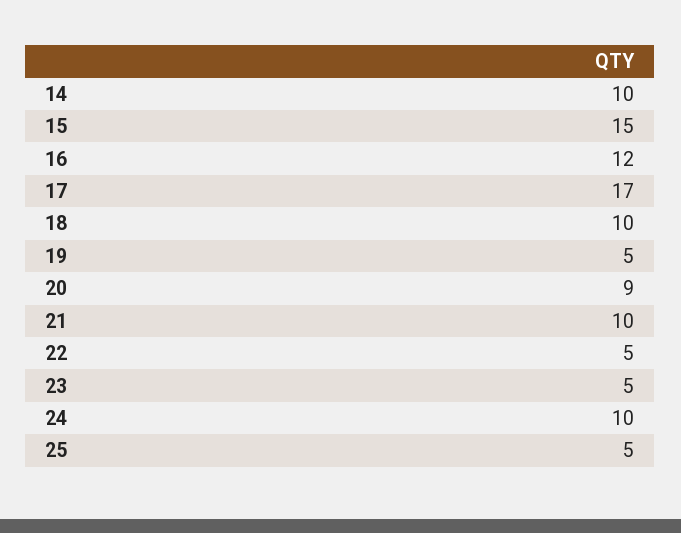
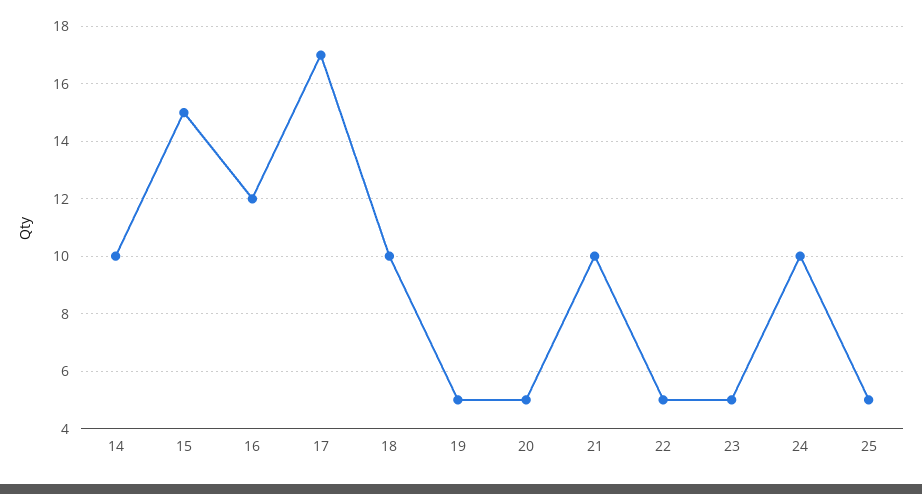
20: 9 -> 5

